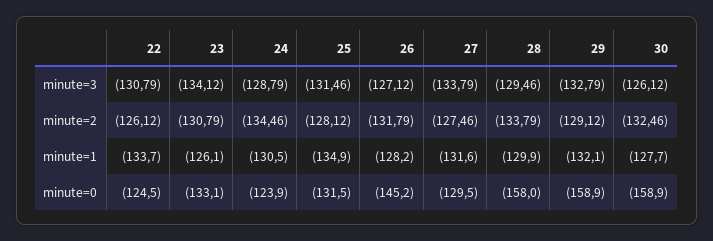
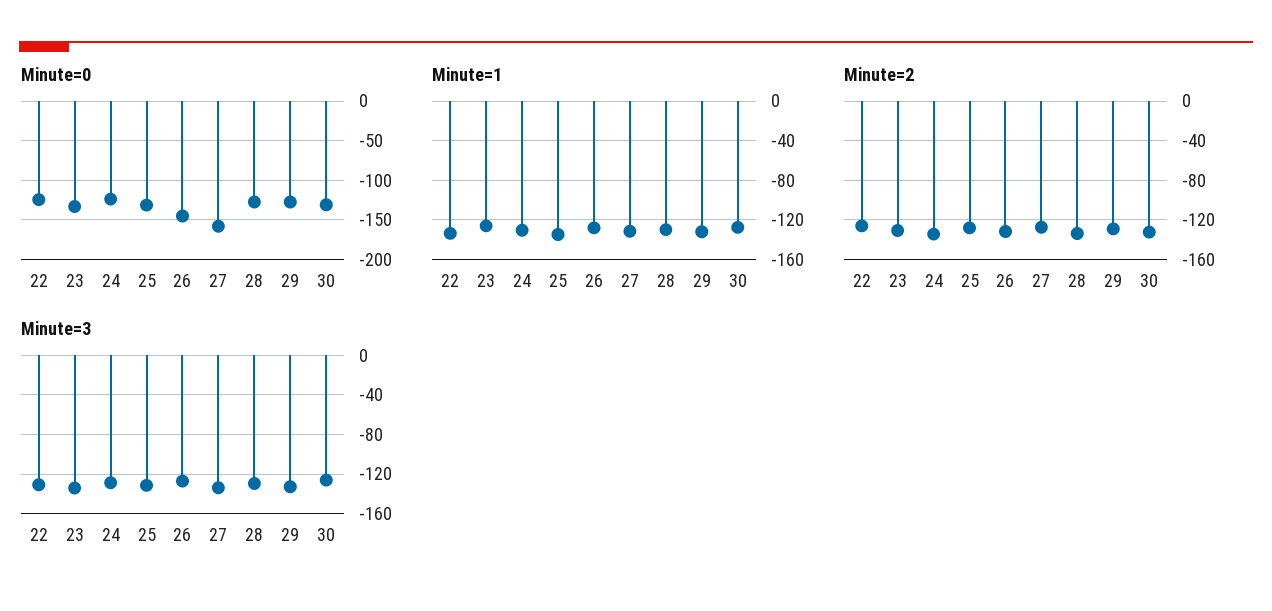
minute=0, 27: -129.5 -> -160
minute=0, 28: -158 -> -130
minute=0, 29: -158.9 -> -130
minute=0, 30: -158.9 -> -130

